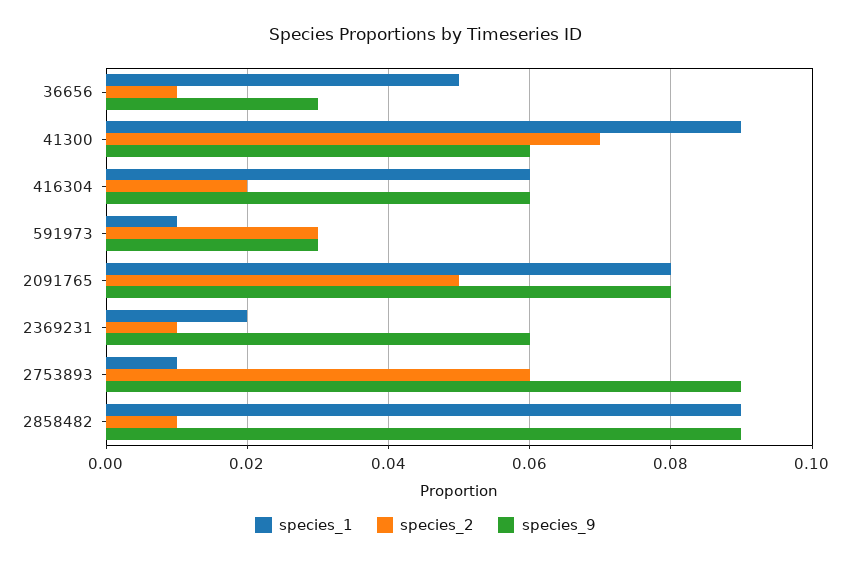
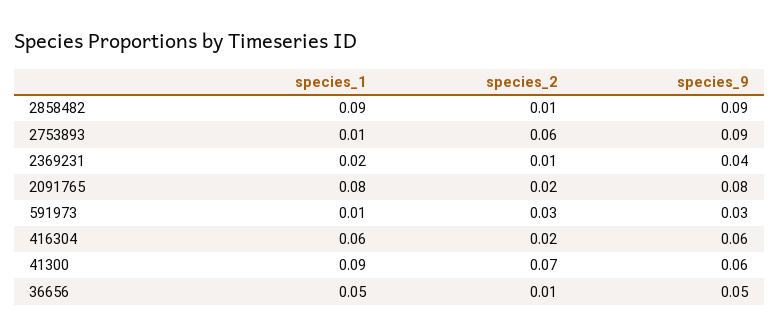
species_9, 36656: 0.03 -> 0.05
species_2, 2091765: 0.05 -> 0.02
species_9, 2369231: 0.06 -> 0.04

